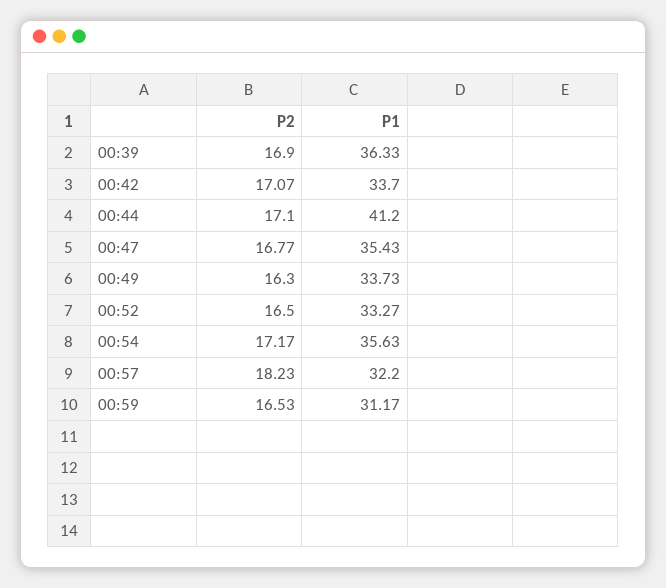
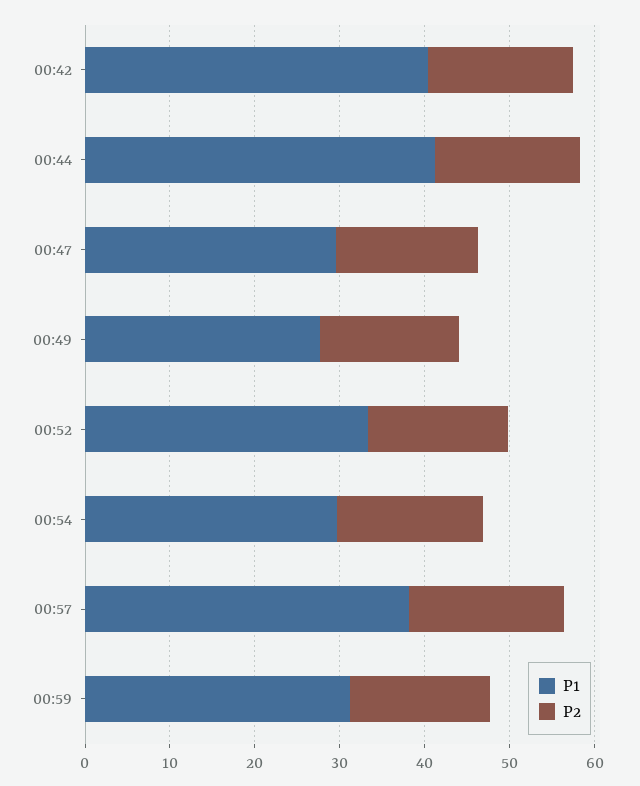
P2, 00:39: 16.9 -> none
P1, 00:39: 36.33 -> none
P1, 00:42: 33.7 -> 40
P1, 00:47: 35.43 -> 30
P1, 00:49: 33.73 -> 28
P1, 00:54: 35.63 -> 30
P1, 00:57: 32.2 -> 38

